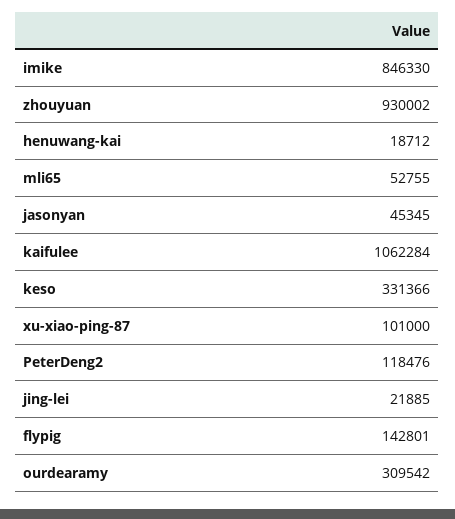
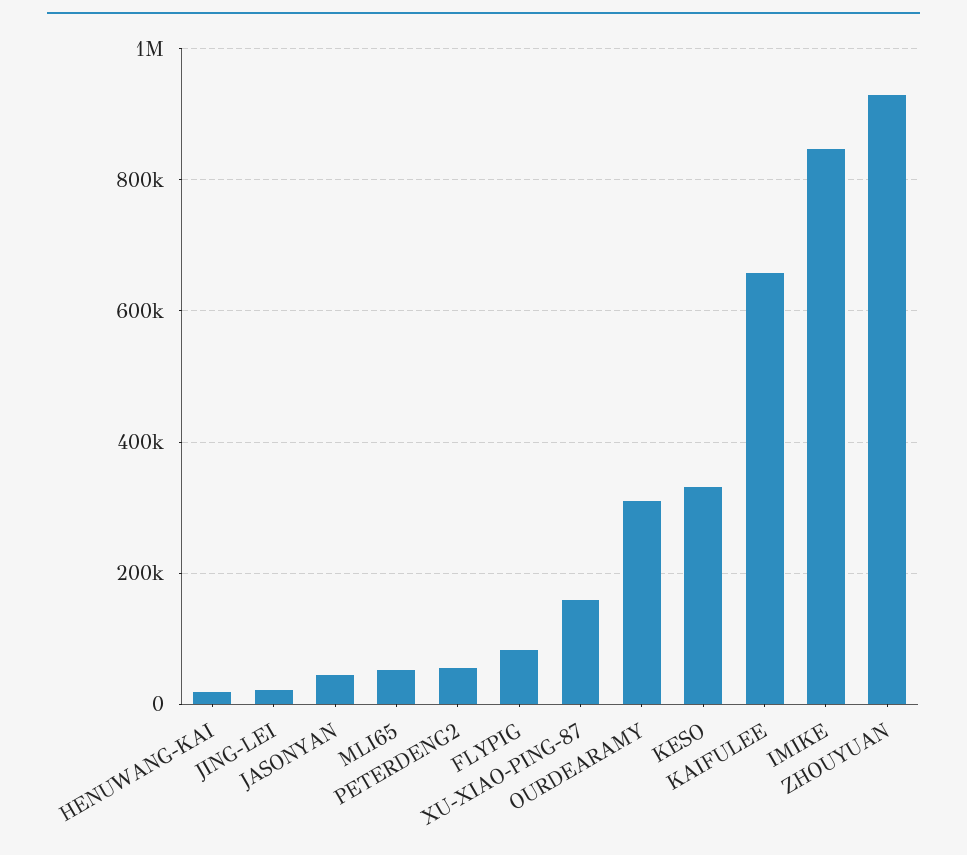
kaifulee: 1062284 -> 660000
xu-xiao-ping-87: 101000 -> 160000
PeterDeng2: 118476 -> 60000
flypig: 142801 -> 80000

